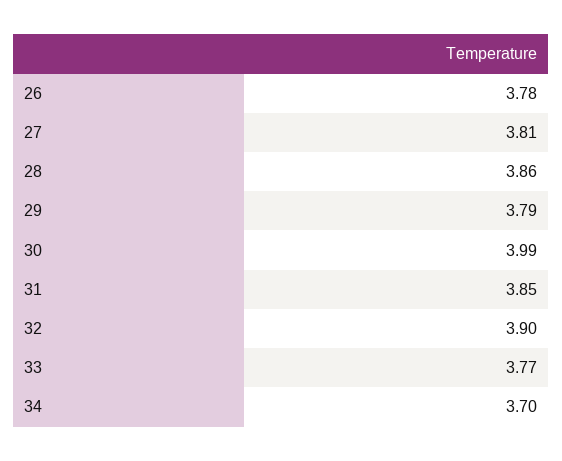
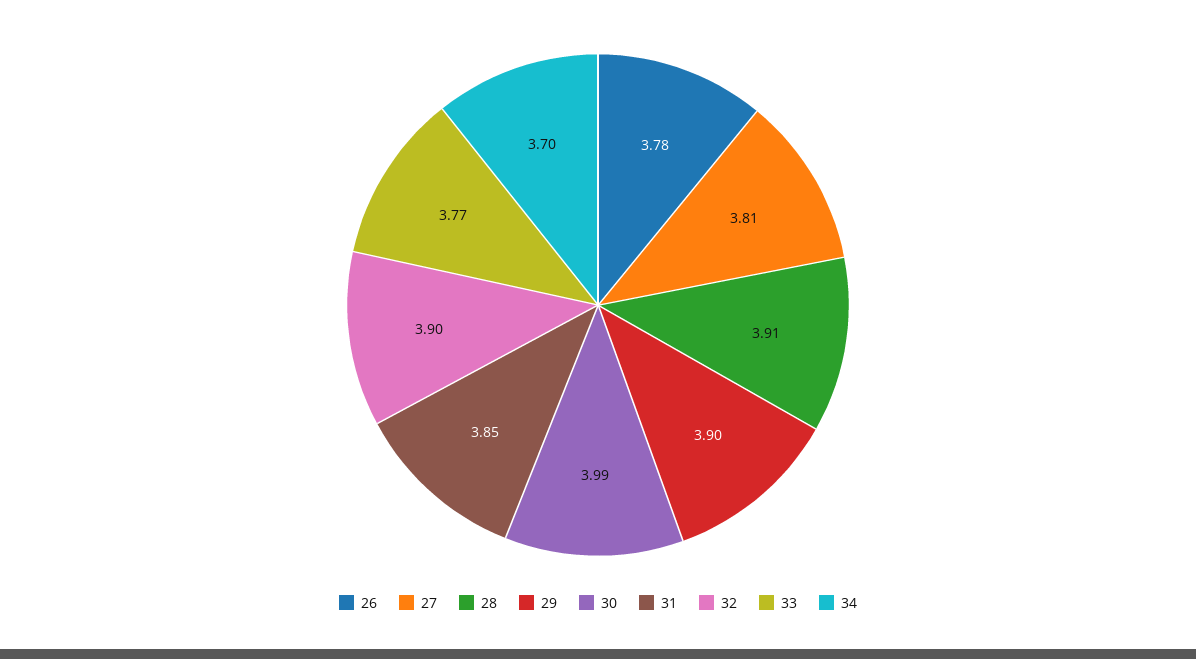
28: 3.86 -> 3.91
29: 3.79 -> 3.9

